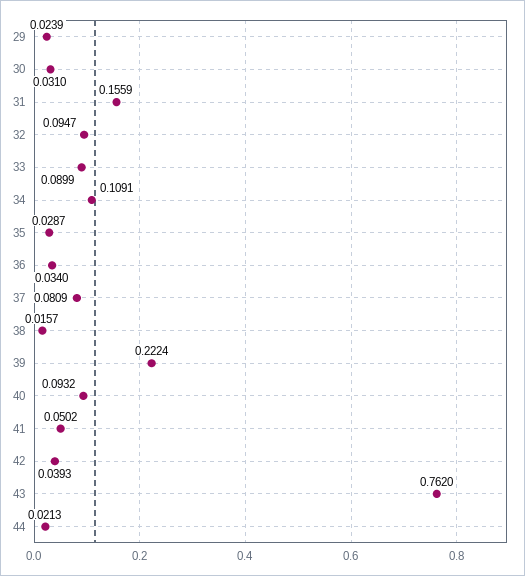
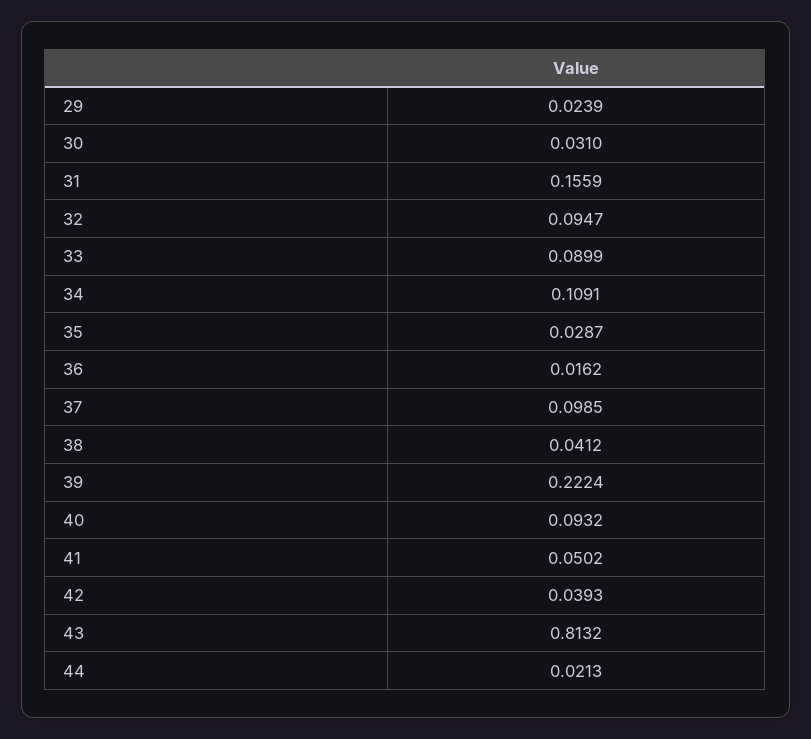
36: 0.034 -> 0.0162
37: 0.0809 -> 0.0985
38: 0.0157 -> 0.0412
43: 0.762 -> 0.8132

